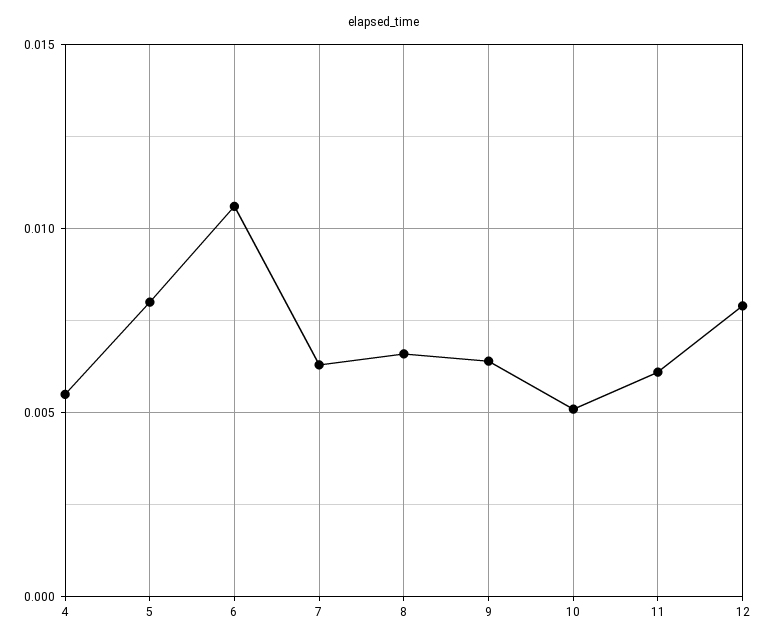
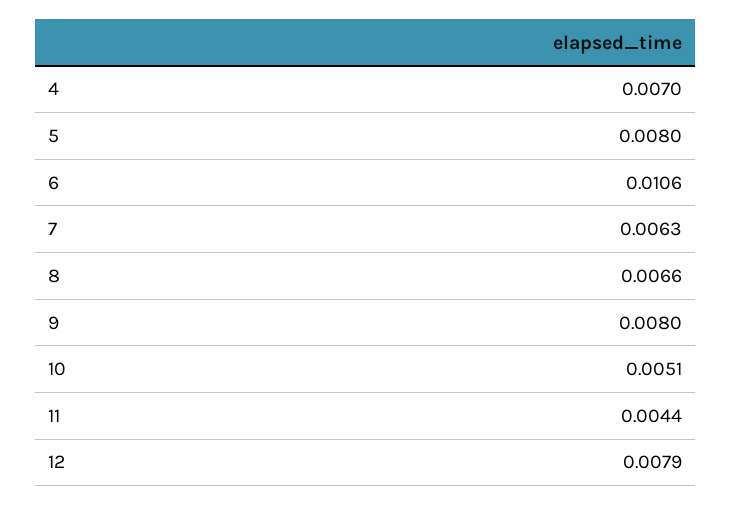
4: 0.0055 -> 0.007
9: 0.0065 -> 0.008
11: 0.006 -> 0.0044

